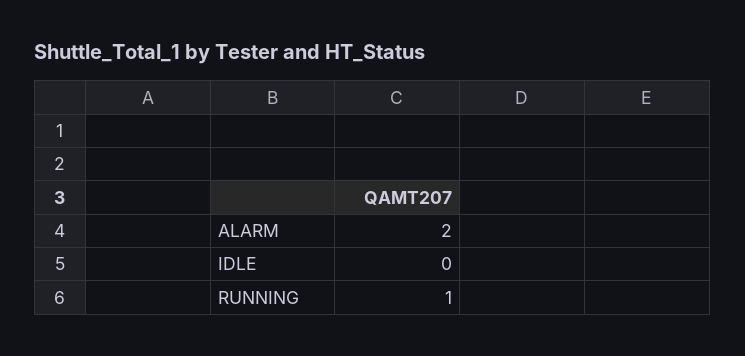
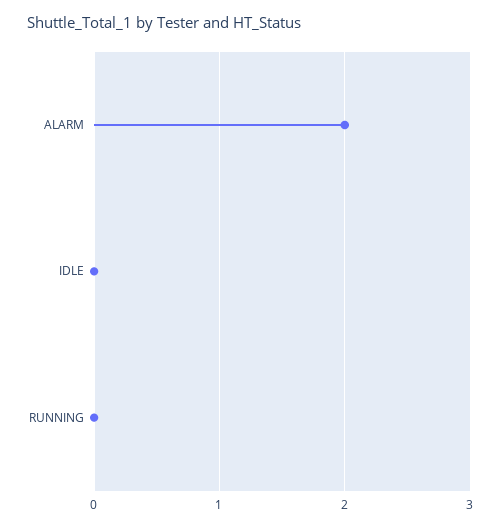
RUNNING: 1 -> 0

